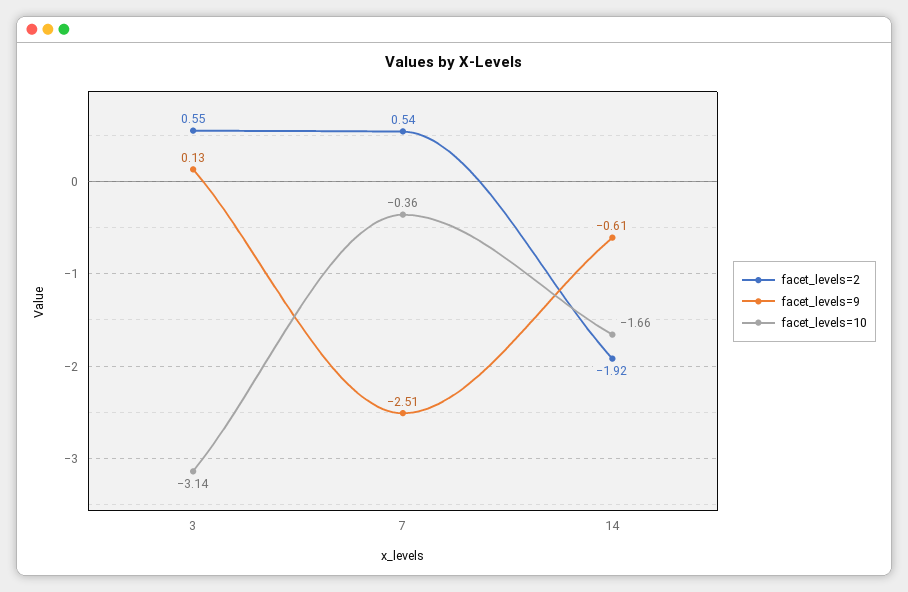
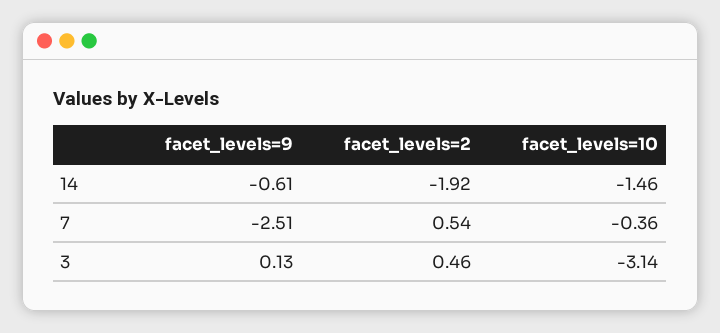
facet_levels=2, 3: 0.55 -> 0.46
facet_levels=10, 14: -1.66 -> -1.46

